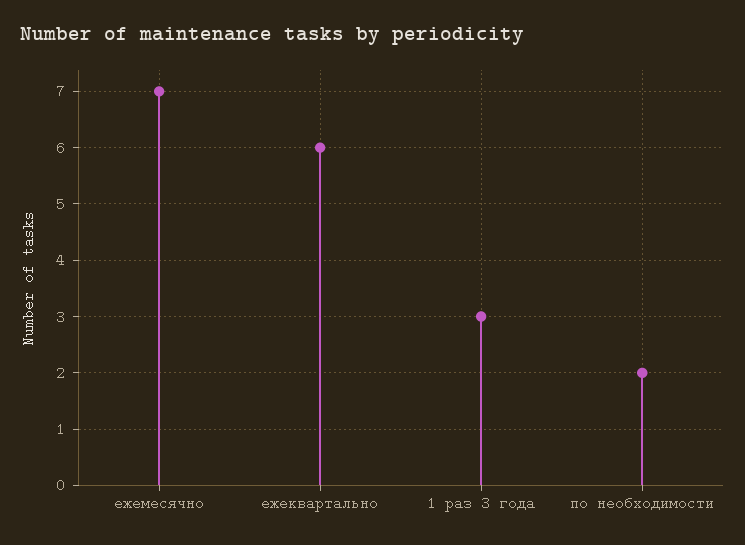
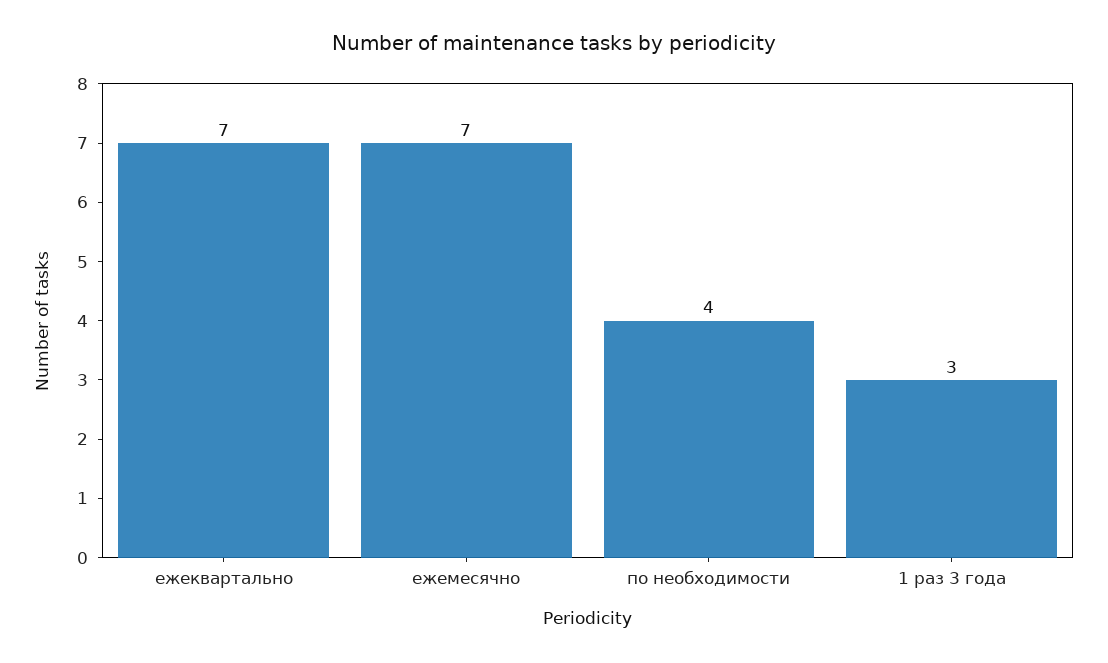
ежеквартально: 6 -> 7
по необходимости: 2 -> 4

